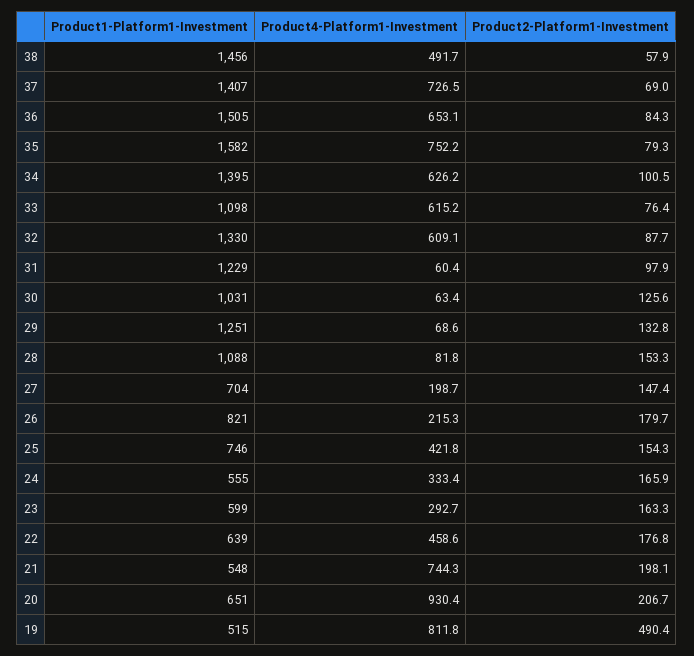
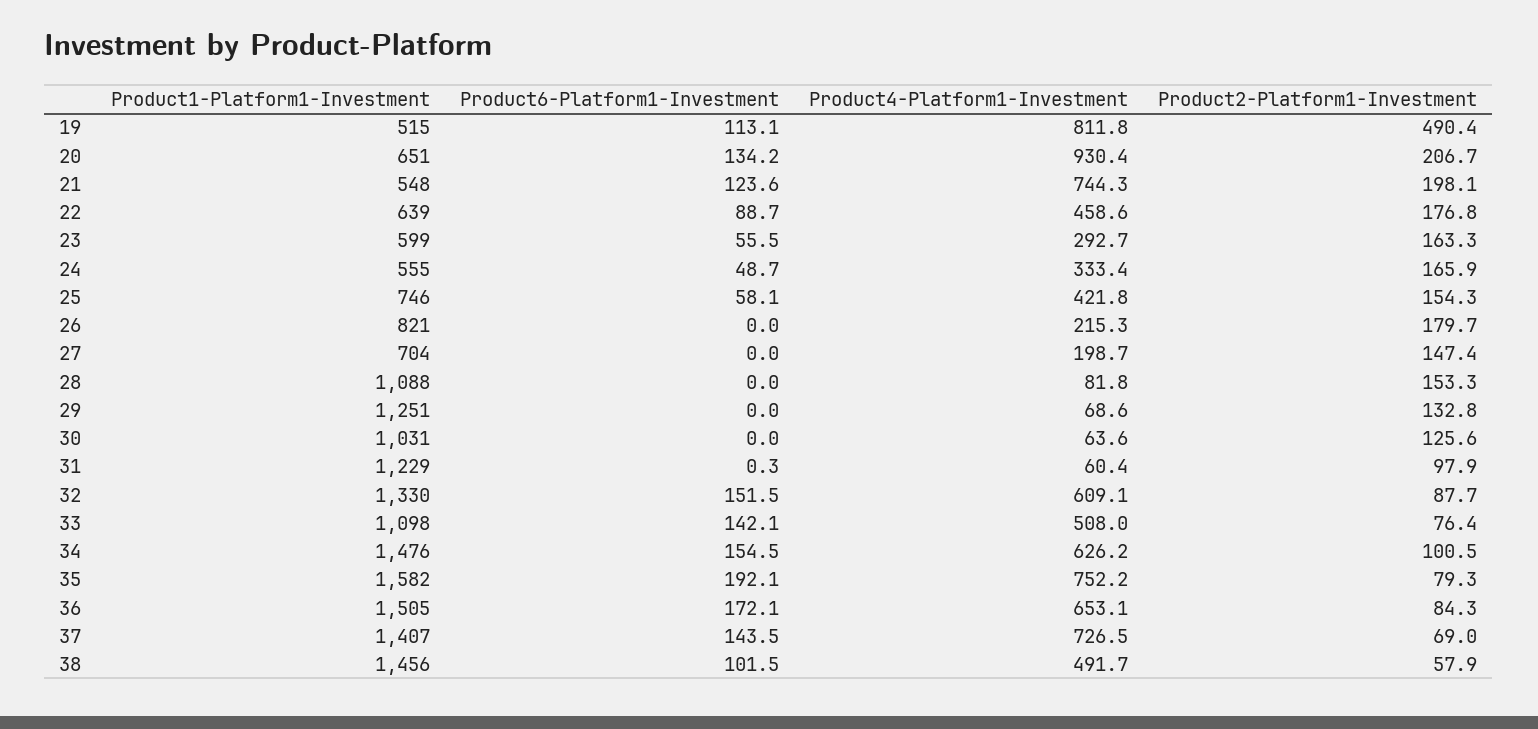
Product1-Platform1-Investment, 34: 1395 -> 1476
Product4-Platform1-Investment, 33: 615.2 -> 508
Product4-Platform1-Investment, 30: 63.4 -> 63.6
Product6-Platform1-Investment, 19: none -> 113.1
Product6-Platform1-Investment, 20: none -> 134.2
Product6-Platform1-Investment, 21: none -> 123.6
Product6-Platform1-Investment, 22: none -> 88.7
Product6-Platform1-Investment, 23: none -> 55.5
Product6-Platform1-Investment, 24: none -> 48.7
Product6-Platform1-Investment, 25: none -> 58.1
Product6-Platform1-Investment, 26: none -> 0
Product6-Platform1-Investment, 27: none -> 0
Product6-Platform1-Investment, 28: none -> 0
Product6-Platform1-Investment, 29: none -> 0
Product6-Platform1-Investment, 30: none -> 0
Product6-Platform1-Investment, 31: none -> 0.3
Product6-Platform1-Investment, 32: none -> 151.5
Product6-Platform1-Investment, 33: none -> 142.1
Product6-Platform1-Investment, 34: none -> 154.5
Product6-Platform1-Investment, 35: none -> 192.1
Product6-Platform1-Investment, 36: none -> 172.1
Product6-Platform1-Investment, 37: none -> 143.5
Product6-Platform1-Investment, 38: none -> 101.5

